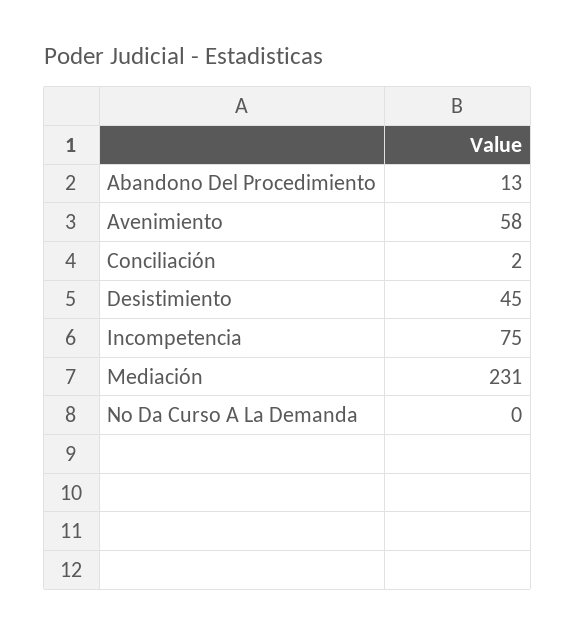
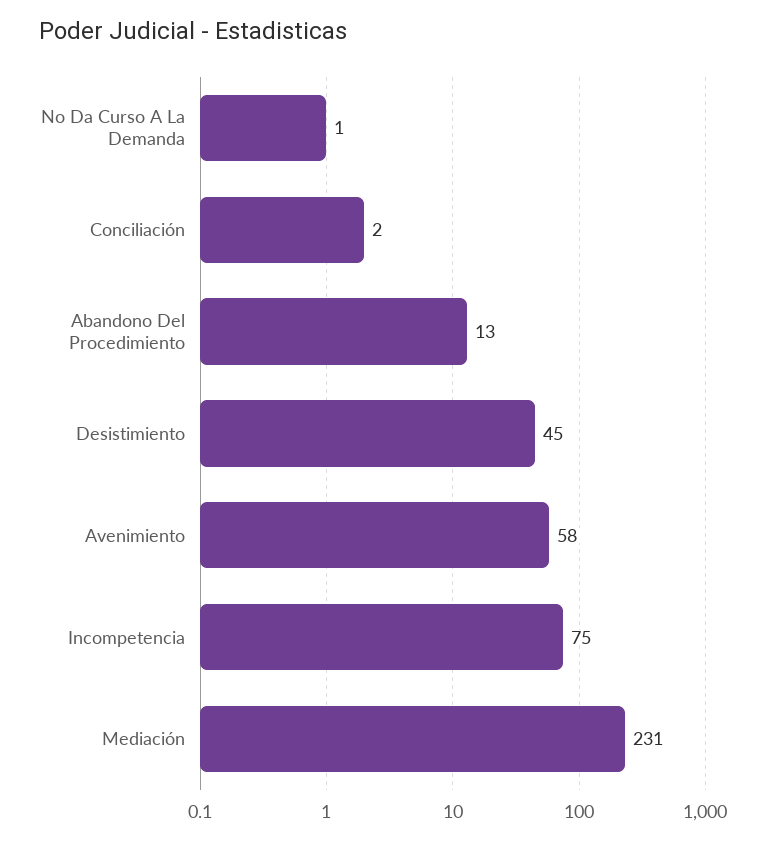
No Da Curso A La Demanda: 0 -> 1

